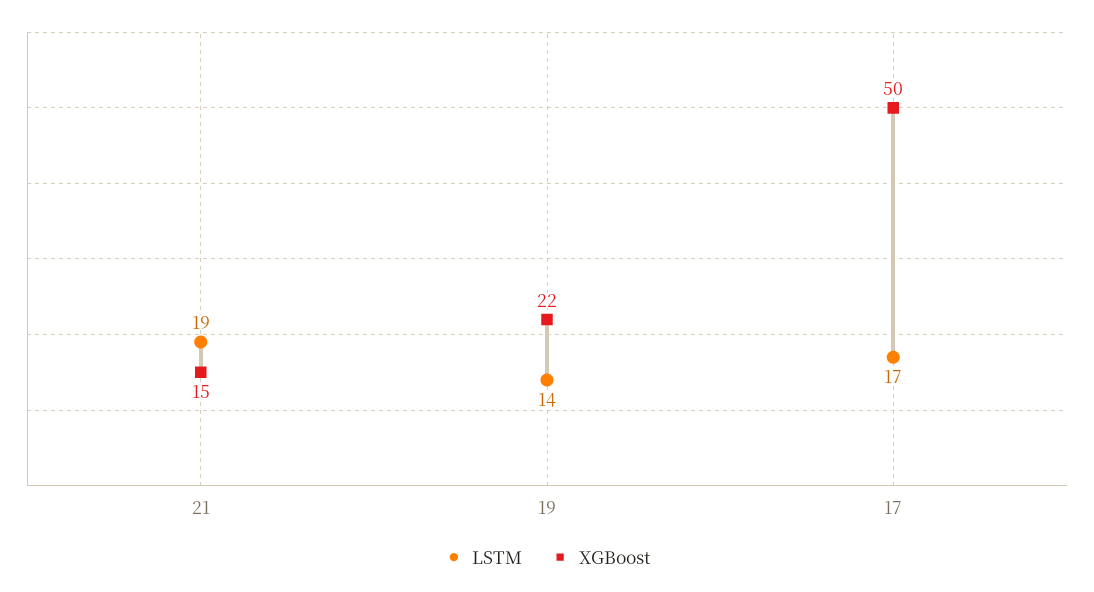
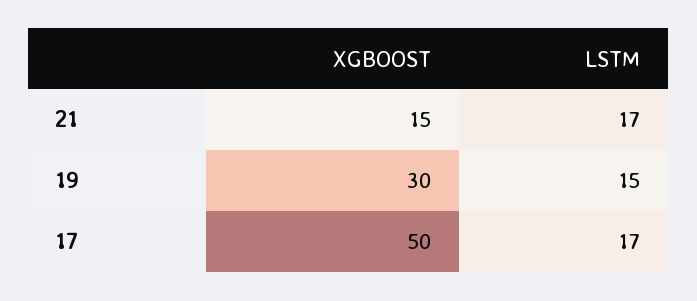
LSTM, 21: 19 -> 17
LSTM, 19: 14 -> 15
XGBoost, 19: 22 -> 30

